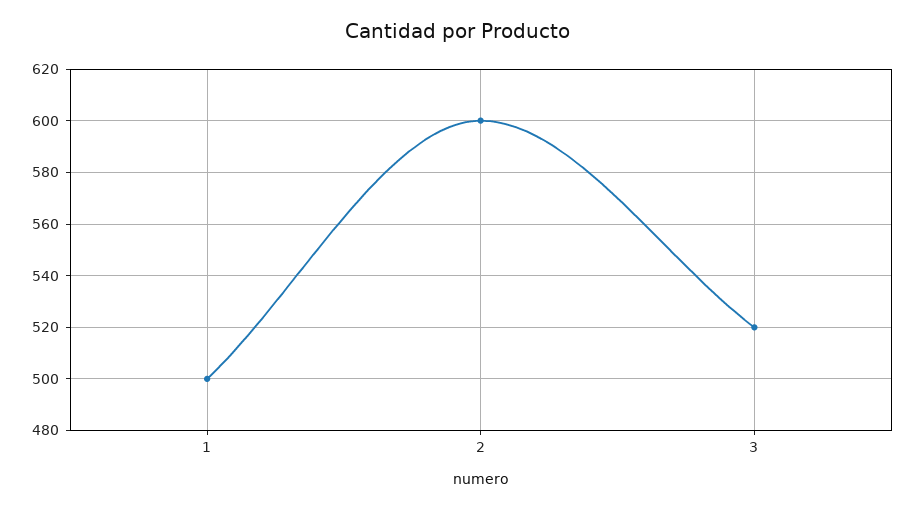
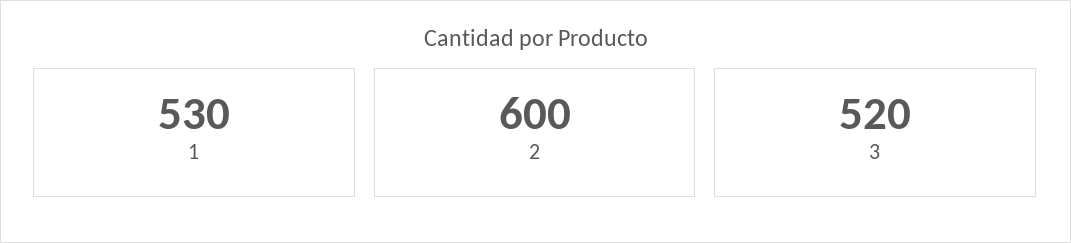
1: 500 -> 530

